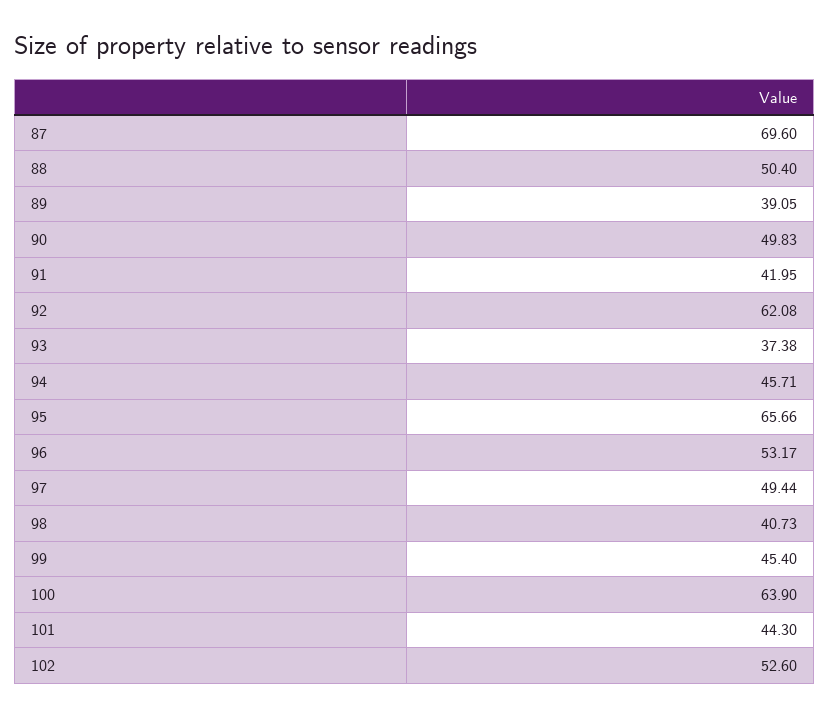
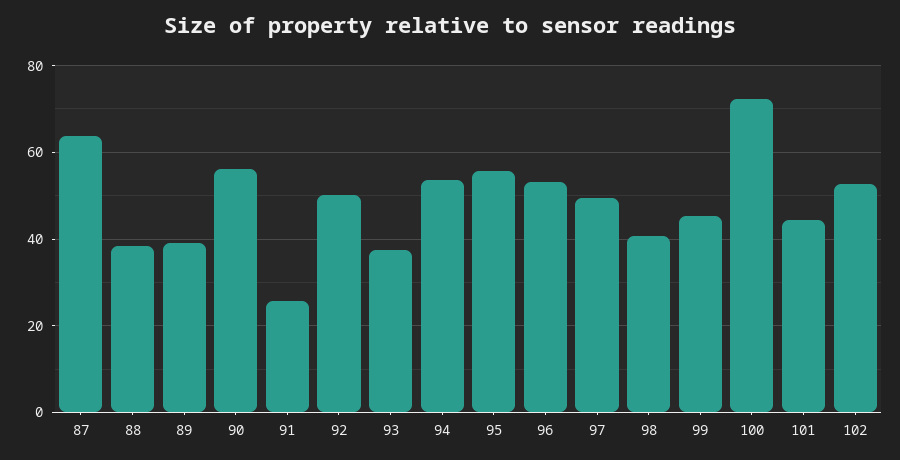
87: 69.6 -> 64
88: 50.4 -> 38
90: 49.83 -> 56
91: 41.95 -> 26
92: 62.08 -> 50
94: 45.71 -> 54
95: 65.66 -> 56
100: 63.9 -> 72

